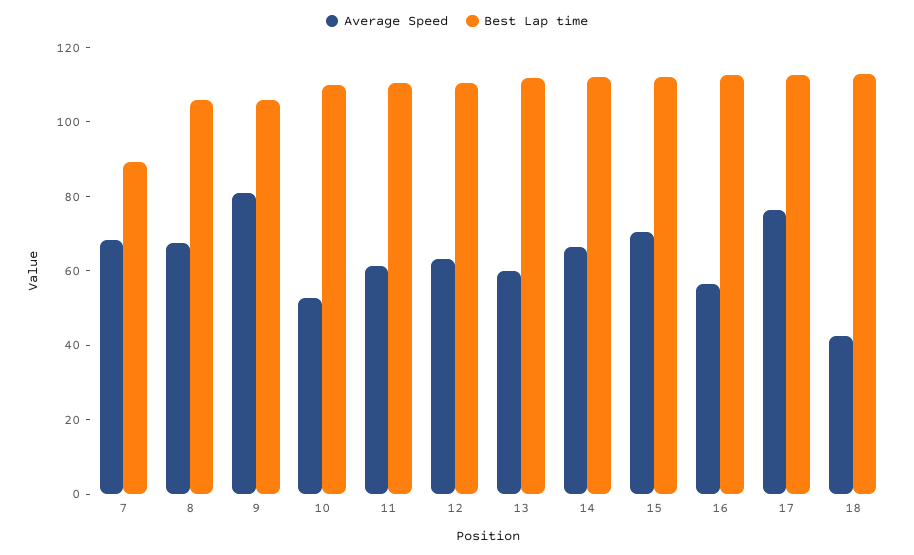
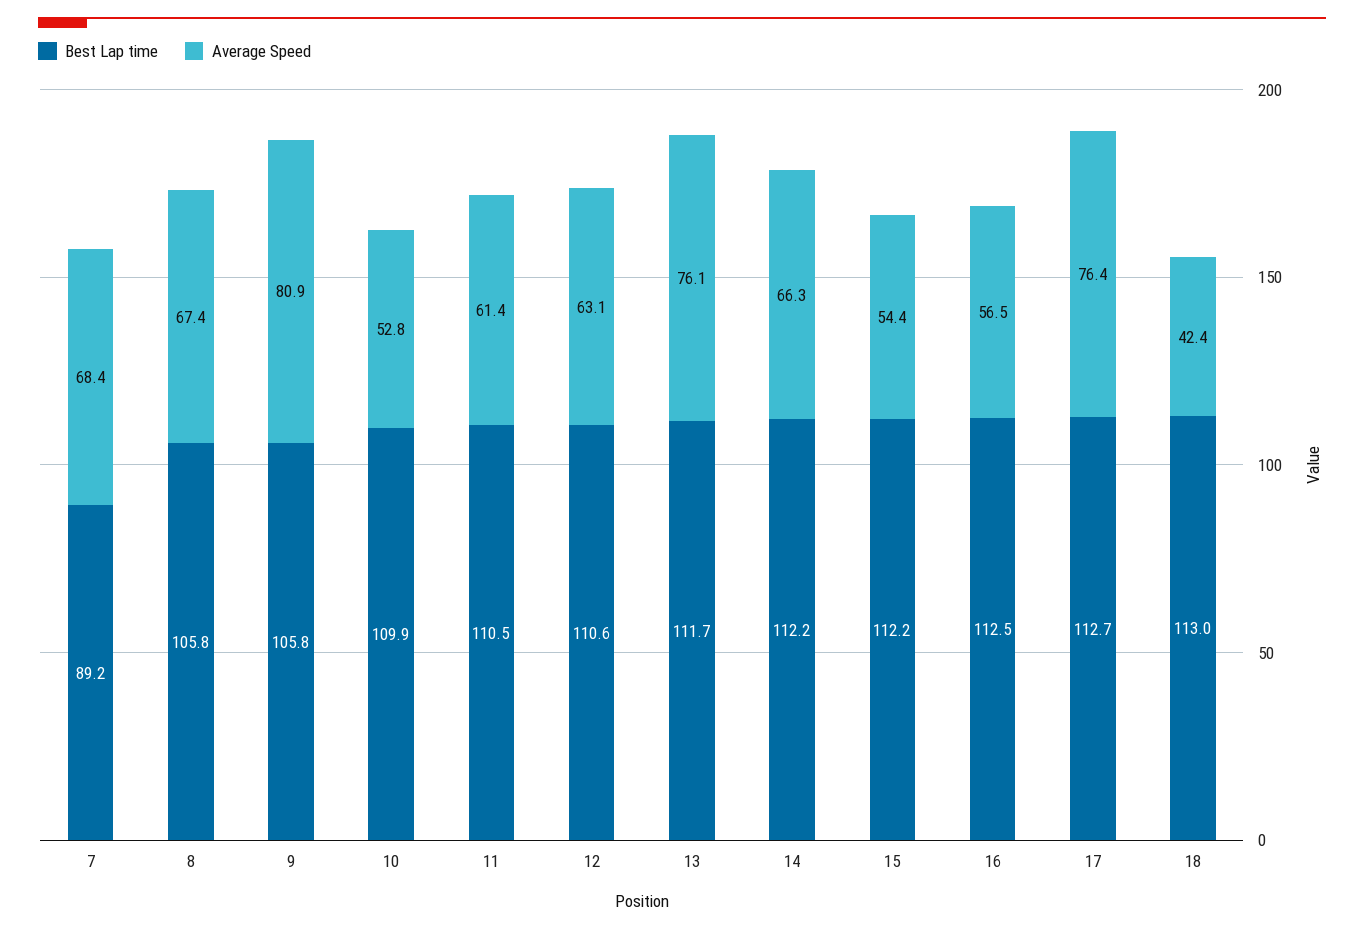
Average Speed, 13: 60 -> 76.1
Average Speed, 15: 70 -> 54.4

